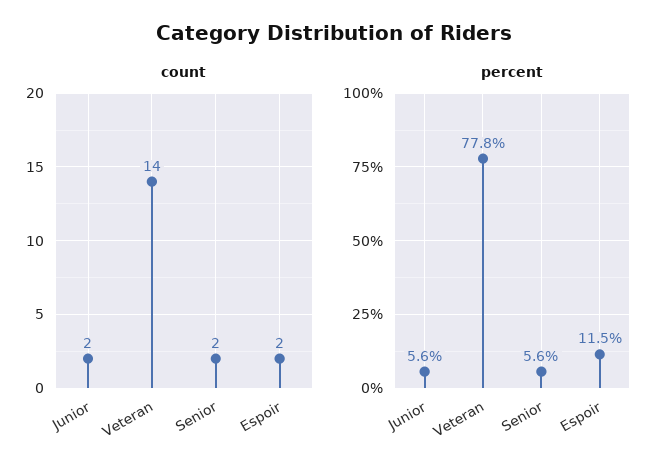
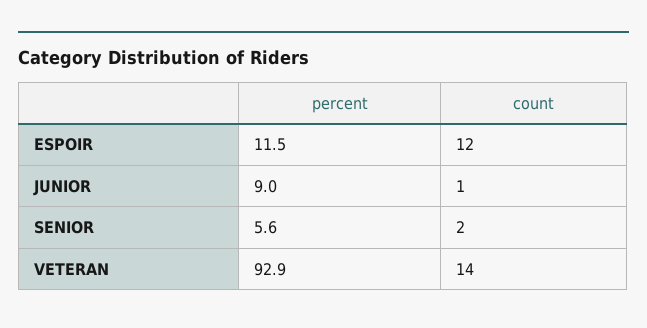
count, Junior: 2 -> 1
count, Espoir: 2 -> 12
percent, Junior: 5.6 -> 9
percent, Veteran: 77.8 -> 92.9

